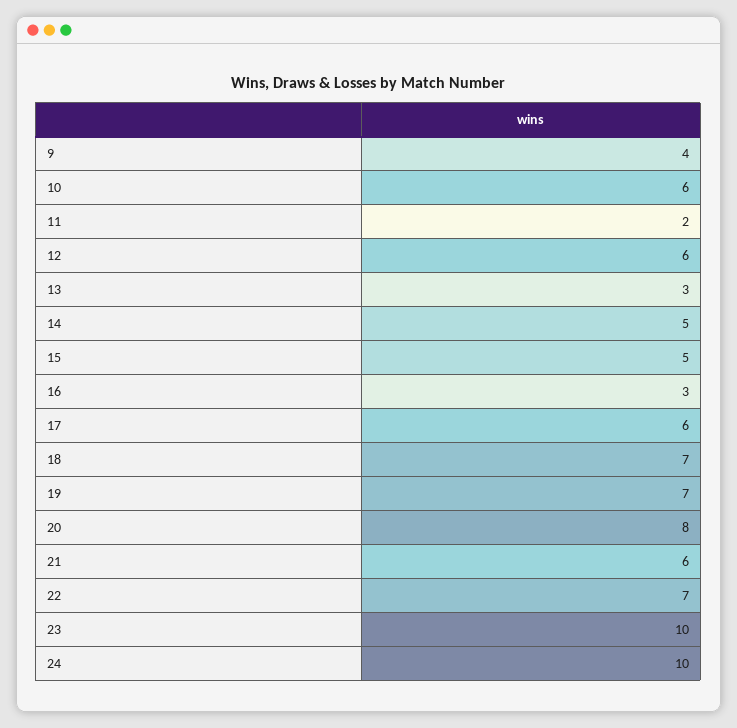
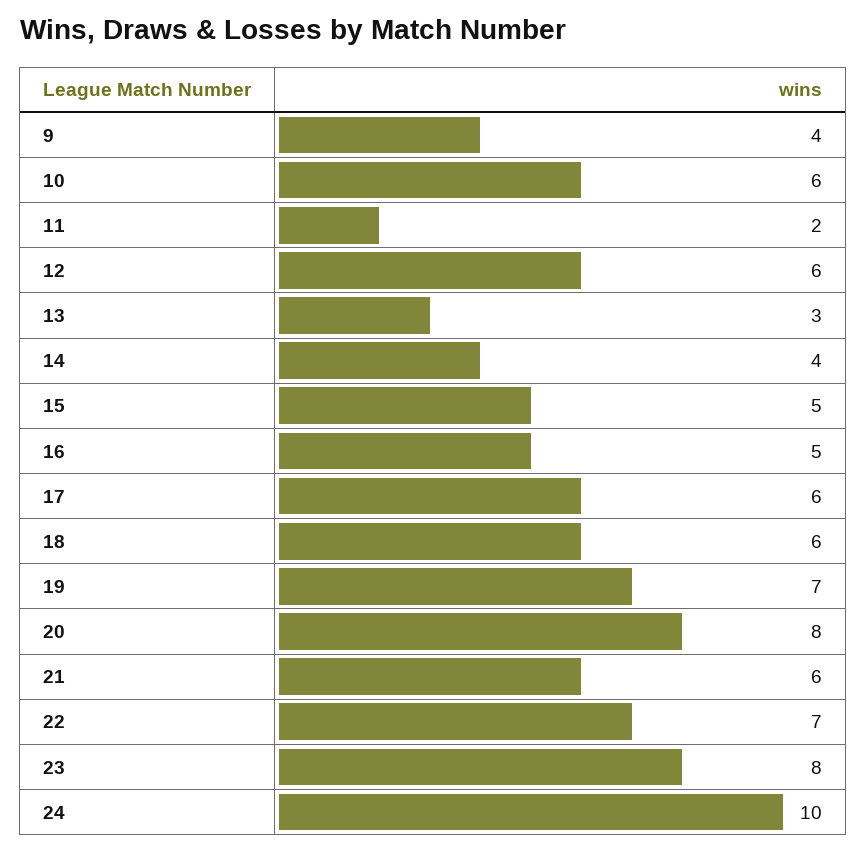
14: 5 -> 4
16: 3 -> 5
18: 7 -> 6
23: 10 -> 8

